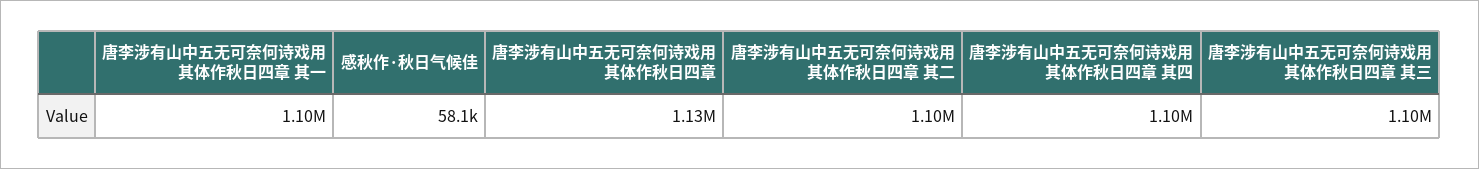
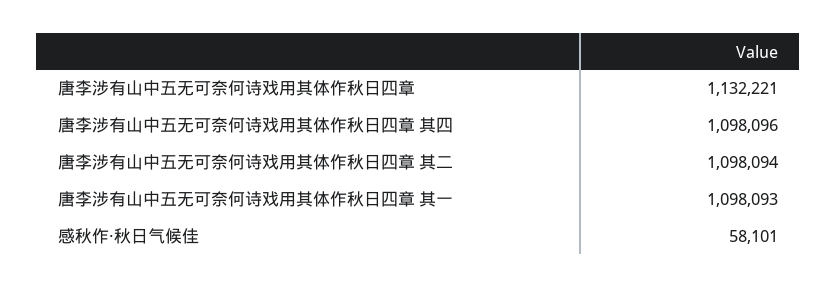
唐李涉有山中五无可奈何诗戏用其体作秋日四章 其三: 1100000 -> none

